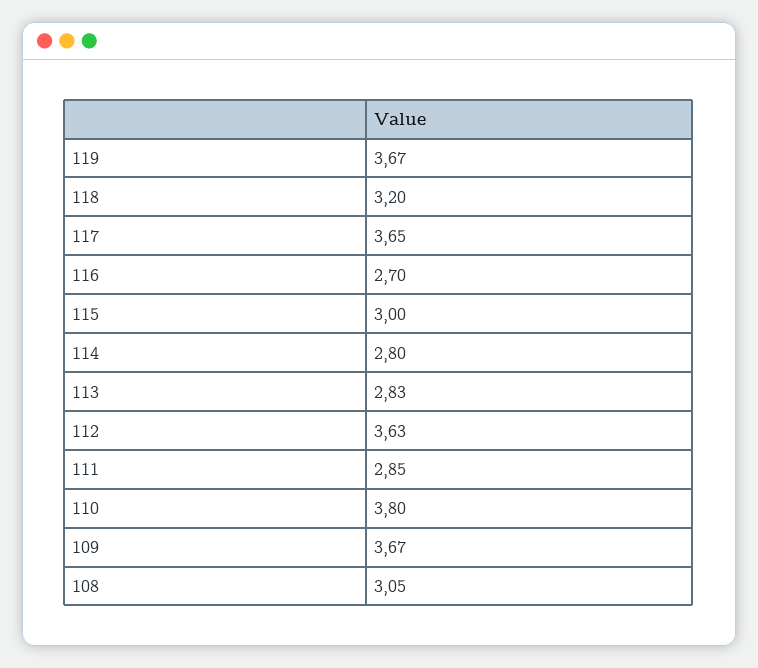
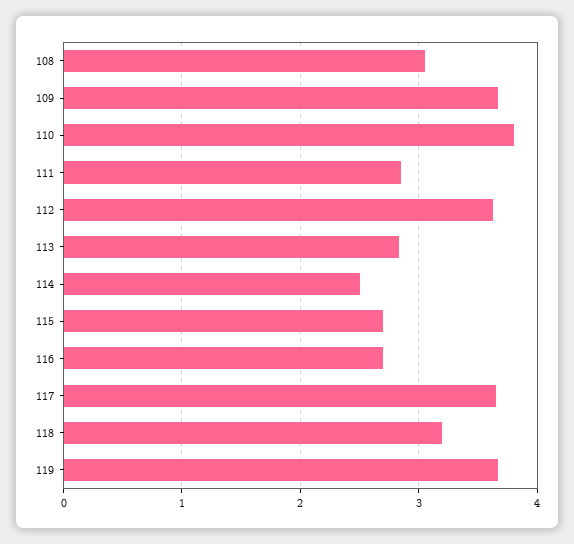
115: 3 -> 2.7
114: 2.8 -> 2.5

